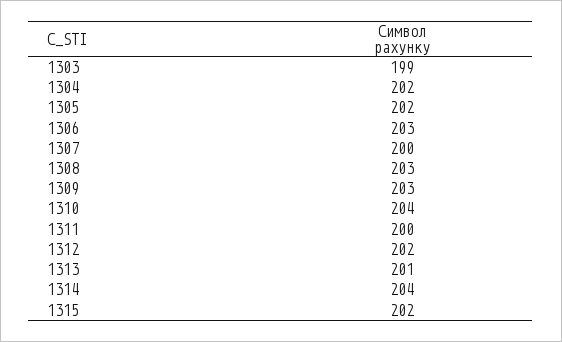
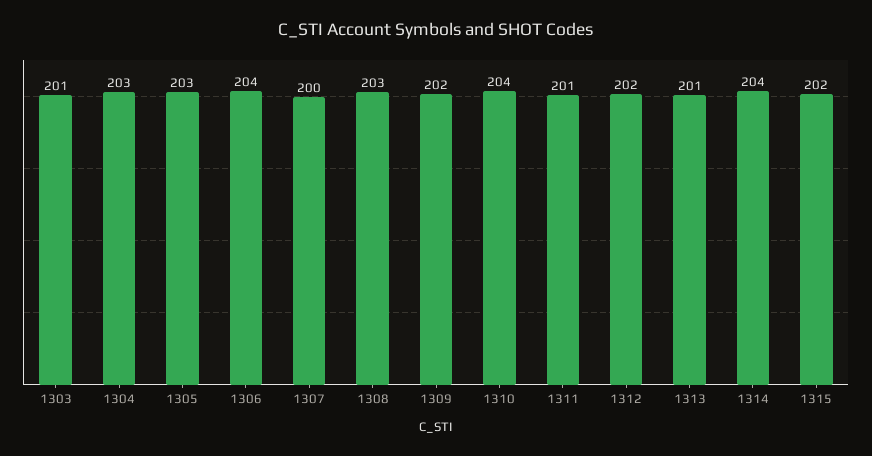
1303: 199 -> 201
1304: 202 -> 203
1305: 202 -> 203
1306: 203 -> 204
1309: 203 -> 202
1311: 200 -> 201

